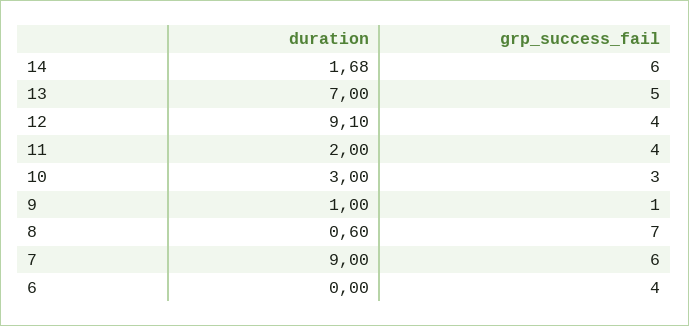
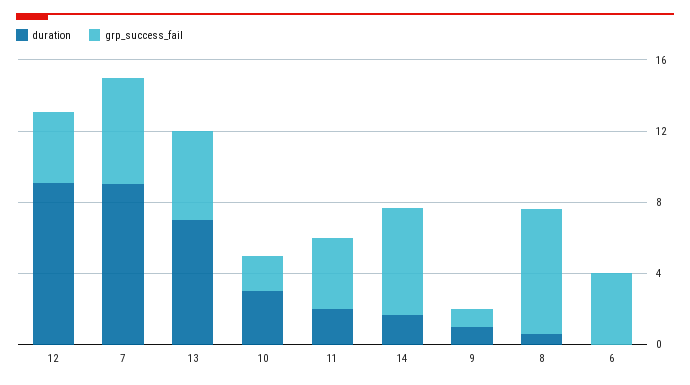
grp_success_fail, 10: 3 -> 2

